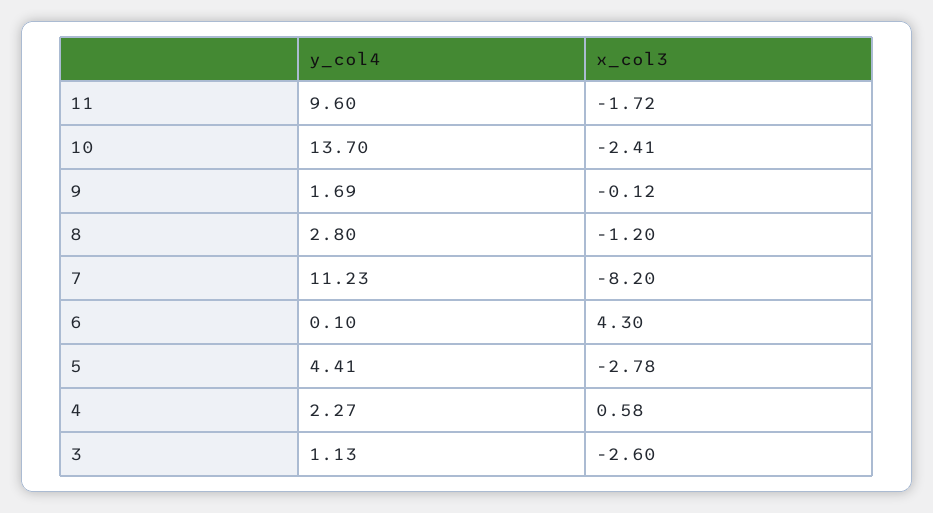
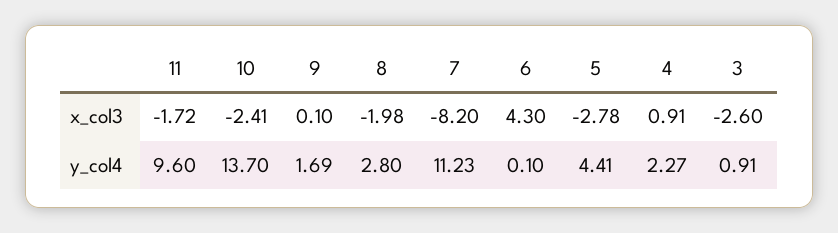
x_col3, 9: -0.12 -> 0.1
x_col3, 8: -1.2 -> -1.98
x_col3, 4: 0.58 -> 0.91
y_col4, 3: 1.13 -> 0.91

